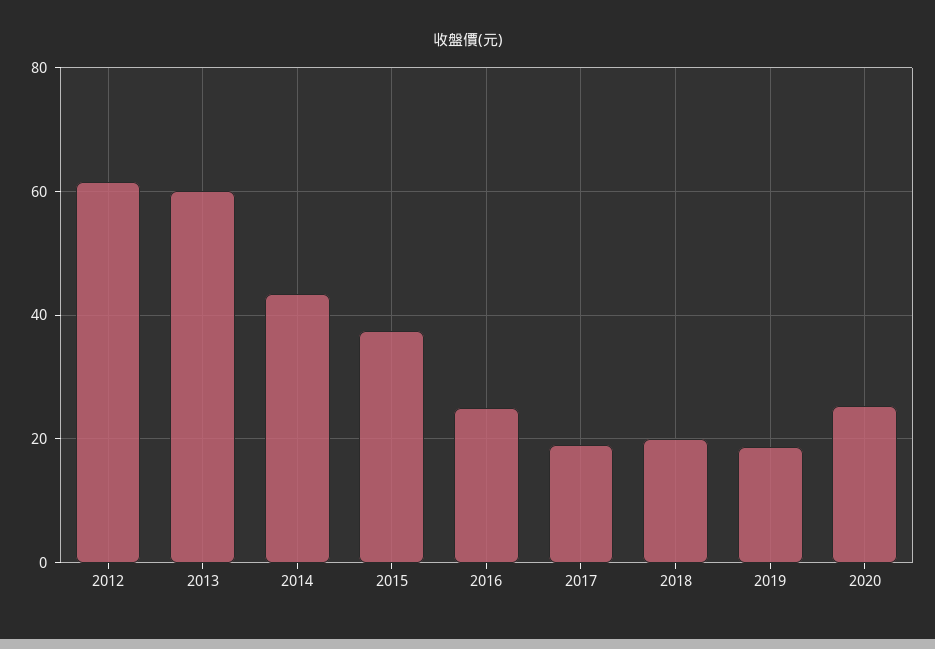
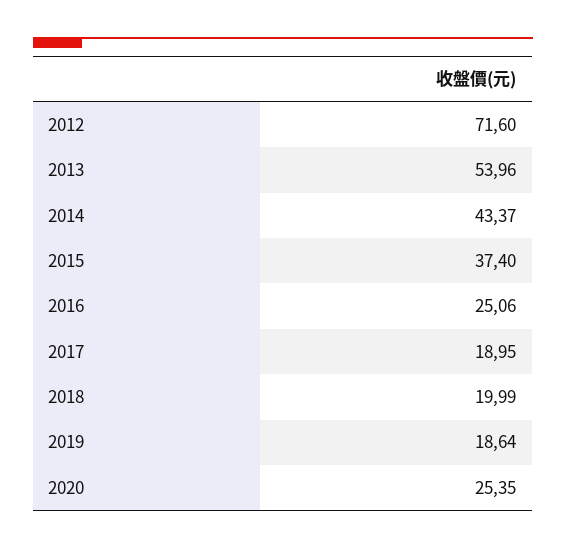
2012: 62 -> 71.6
2013: 60 -> 53.96

